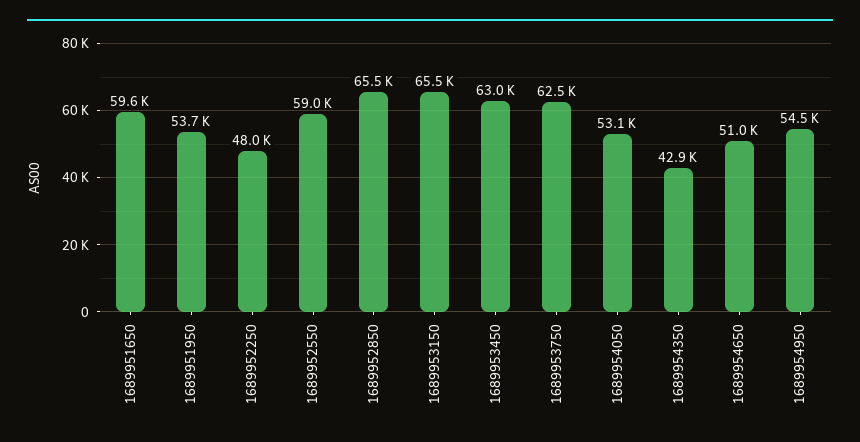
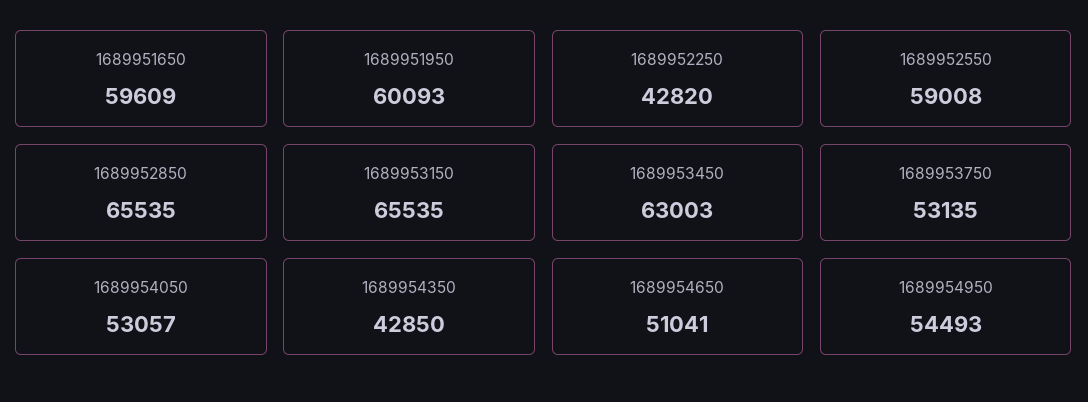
1689951950: 53700 -> 60093
1689952250: 48000 -> 42820
1689953750: 62500 -> 53135

